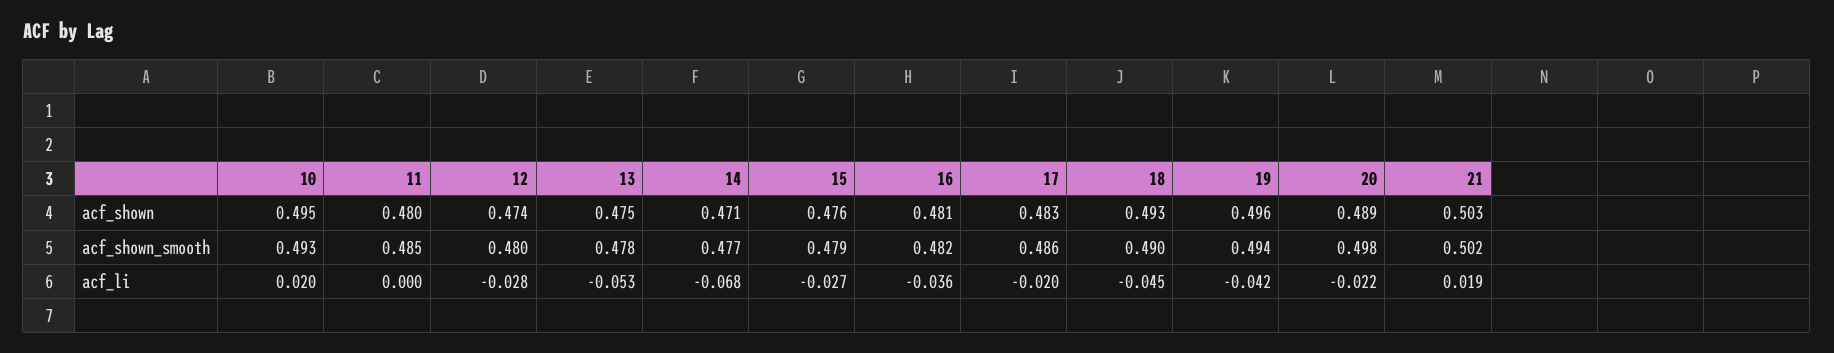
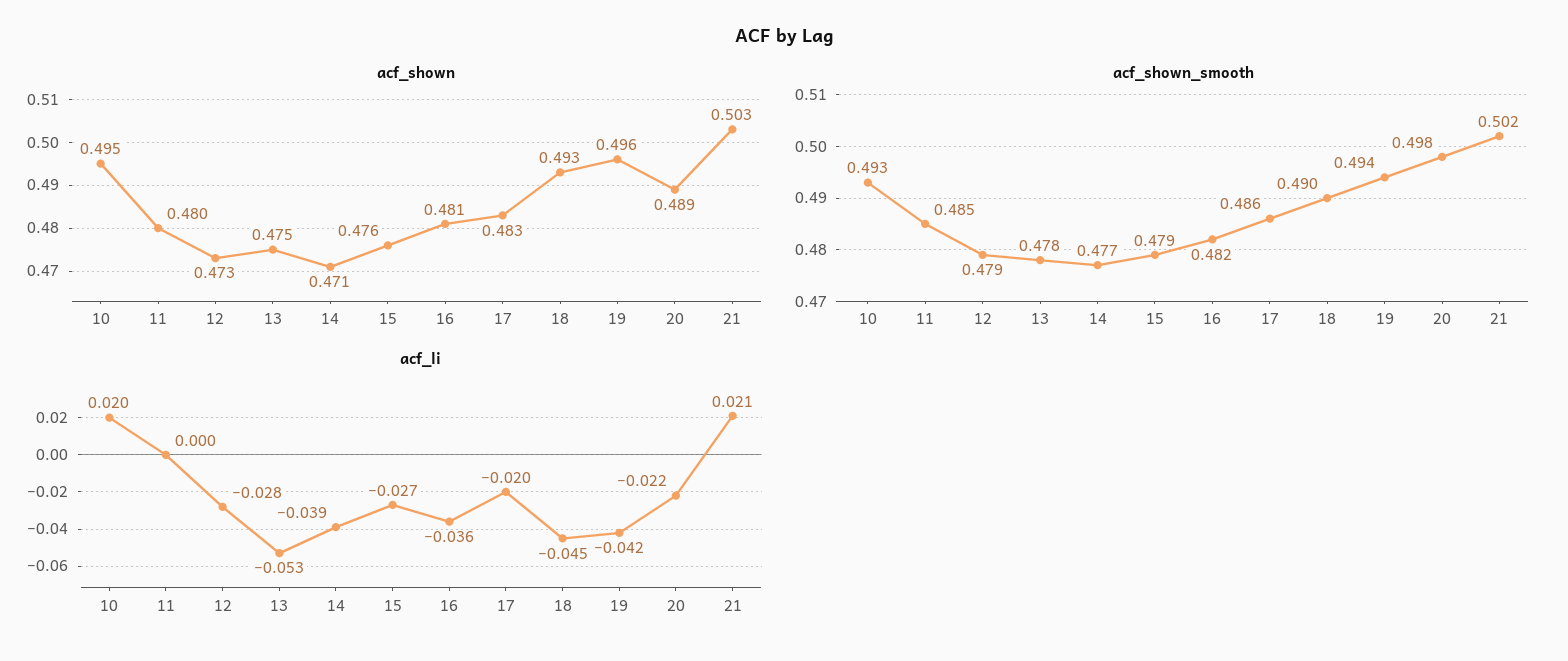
acf_shown, 12: 0.474 -> 0.473
acf_shown_smooth, 12: 0.48 -> 0.479
acf_li, 14: -0.068 -> -0.039
acf_li, 21: 0.019 -> 0.021

